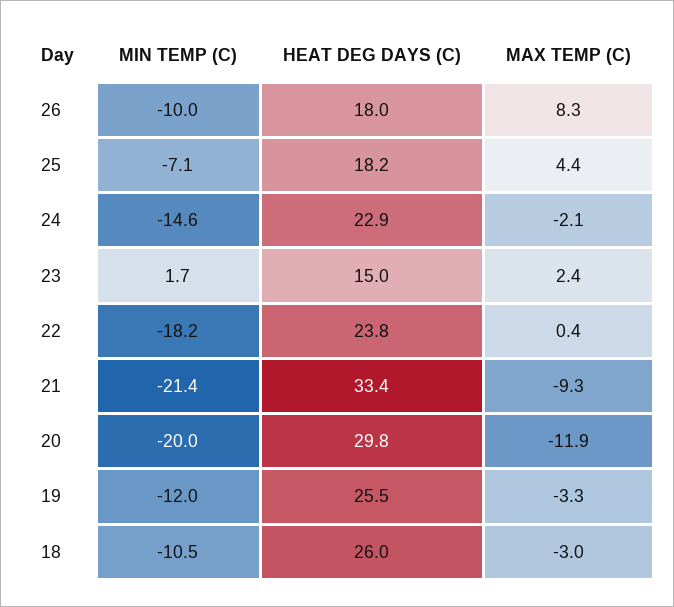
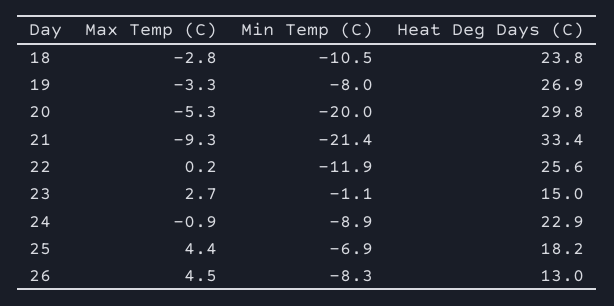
MIN TEMP (C), 26: -10 -> -8.3
HEAT DEG DAYS (C), 26: 18 -> 13
MAX TEMP (C), 26: 8.3 -> 4.5
MIN TEMP (C), 25: -7.1 -> -6.9
MIN TEMP (C), 24: -14.6 -> -8.9
MAX TEMP (C), 24: -2.1 -> -0.9
MIN TEMP (C), 23: 1.7 -> -1.1
MAX TEMP (C), 23: 2.4 -> 2.7
MIN TEMP (C), 22: -18.2 -> -11.9
HEAT DEG DAYS (C), 22: 23.8 -> 25.6
MAX TEMP (C), 22: 0.4 -> 0.2
MAX TEMP (C), 20: -11.9 -> -5.3
MIN TEMP (C), 19: -12 -> -8
HEAT DEG DAYS (C), 19: 25.5 -> 26.9
HEAT DEG DAYS (C), 18: 26 -> 23.8
MAX TEMP (C), 18: -3 -> -2.8

